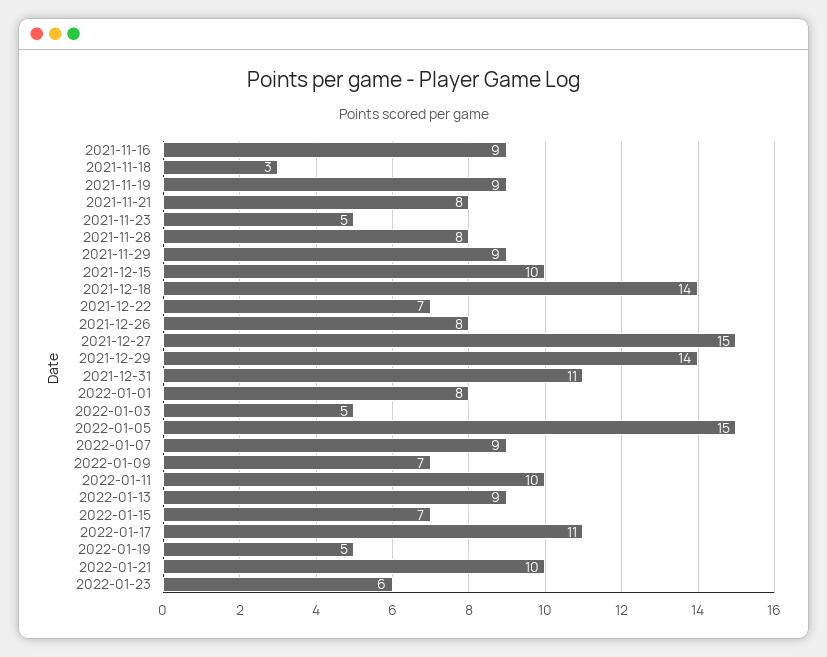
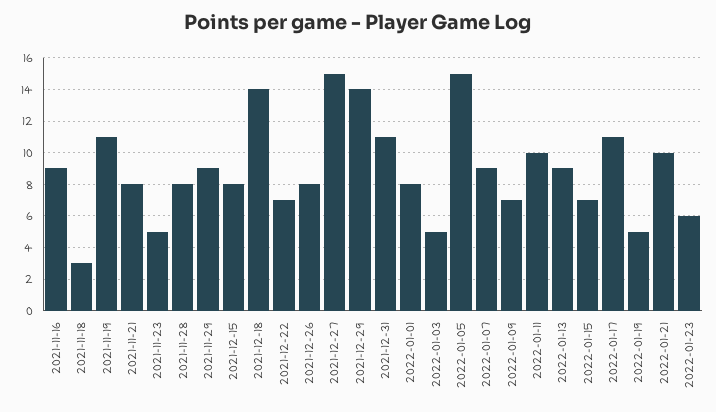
2021-11-19: 9 -> 11
2021-12-15: 10 -> 8

